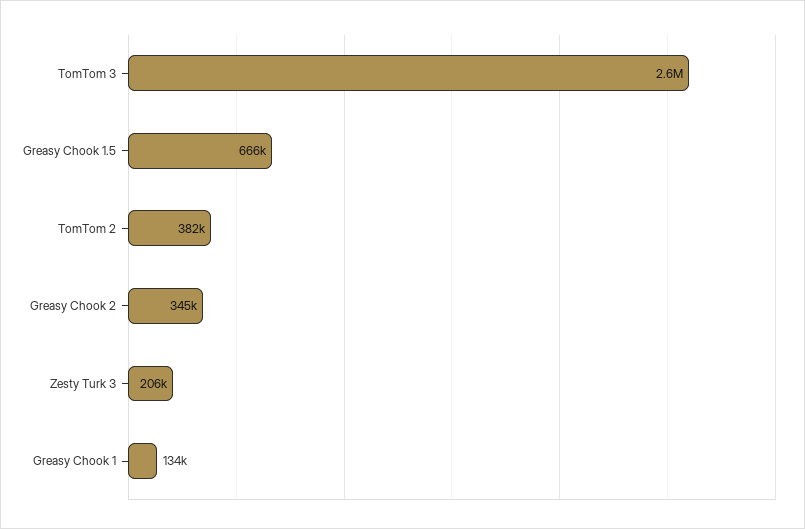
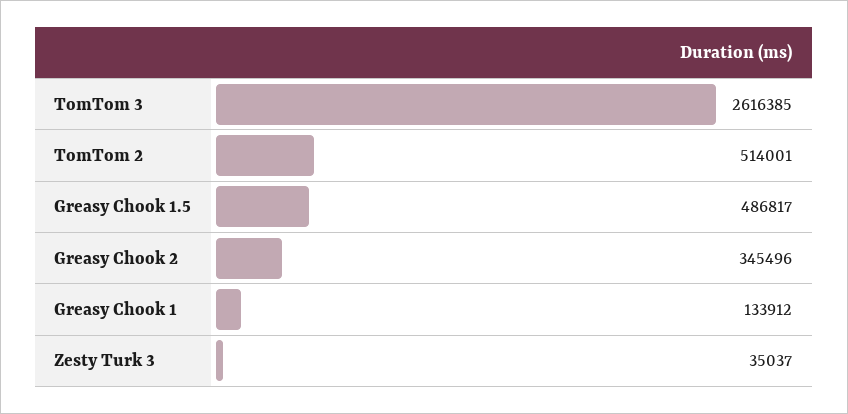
Greasy Chook 1.5: 666000 -> 486817
TomTom 2: 382000 -> 514001
Zesty Turk 3: 206000 -> 35037

